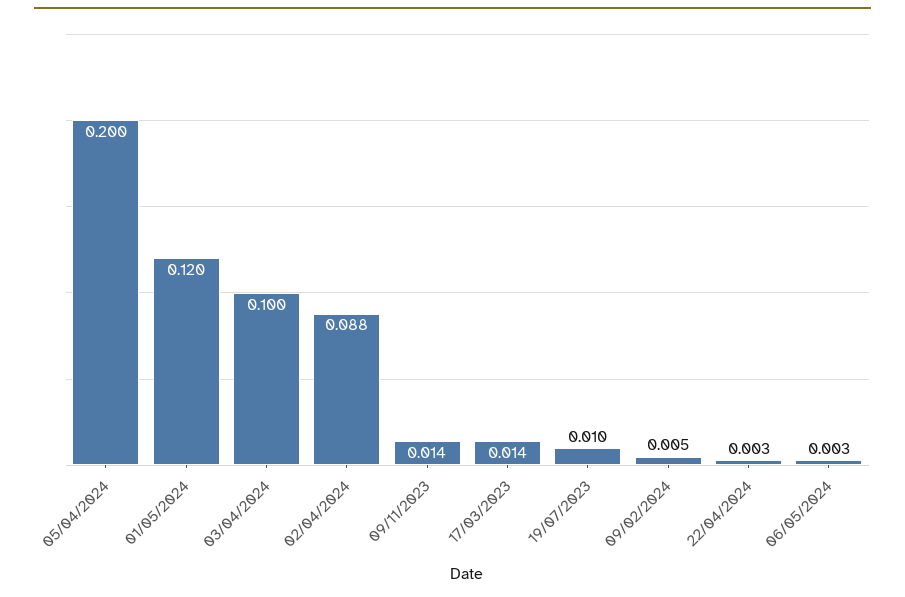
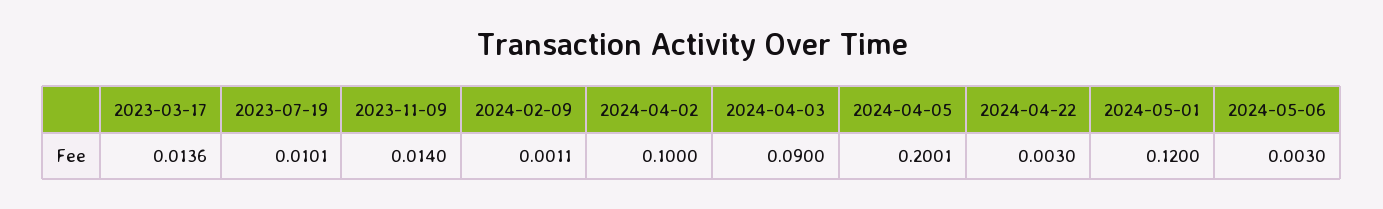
03/04/2024: 0.1 -> 0.09
02/04/2024: 0.088 -> 0.1
09/02/2024: 0.005 -> 0.0011

